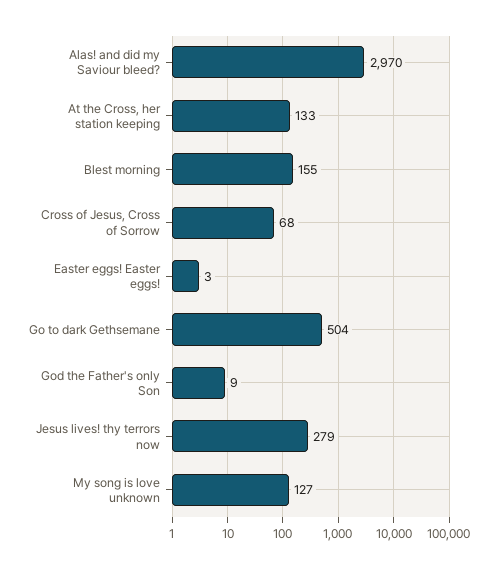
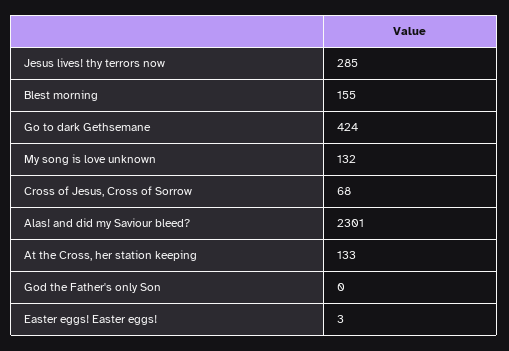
Alas! and did my Saviour bleed?: 2970 -> 2301
Go to dark Gethsemane: 504 -> 424
God the Father's only Son: 9 -> 0
Jesus lives! thy terrors now: 279 -> 285
My song is love unknown: 127 -> 132

